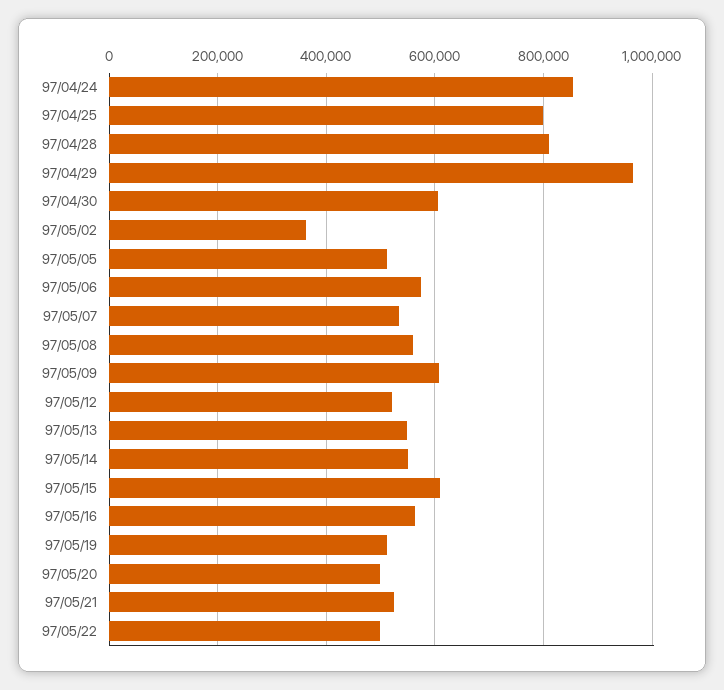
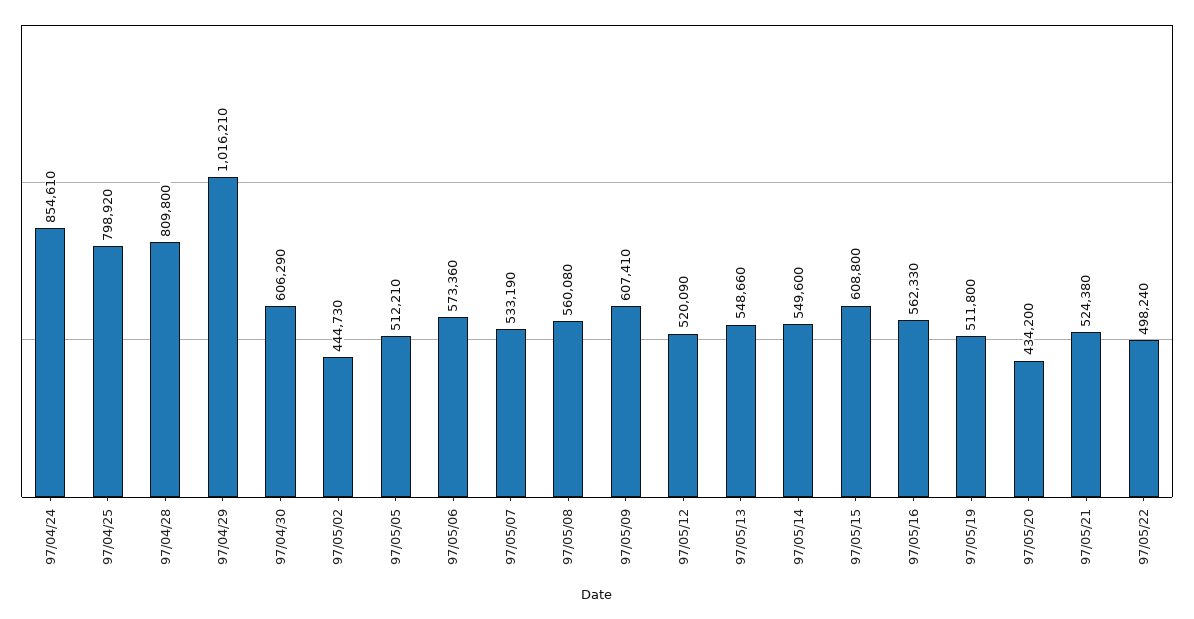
97/04/29: 960000 -> 1016210
97/05/02: 360000 -> 444730
97/05/20: 500000 -> 434200

